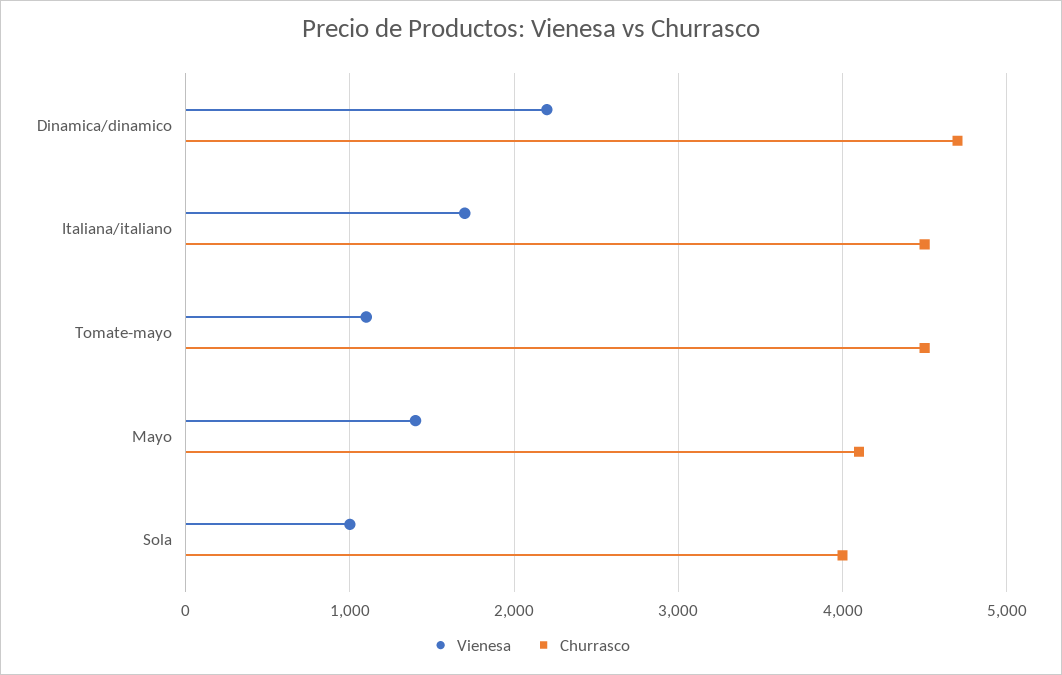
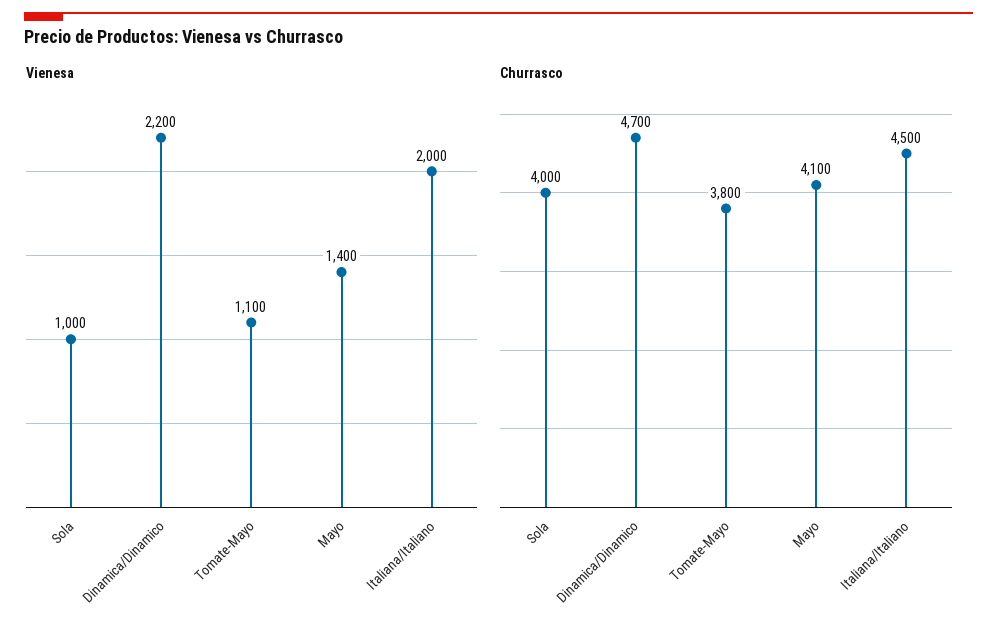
Vienesa, Italiana/italiano: 1700 -> 2000
Churrasco, Tomate-mayo: 4500 -> 3800

